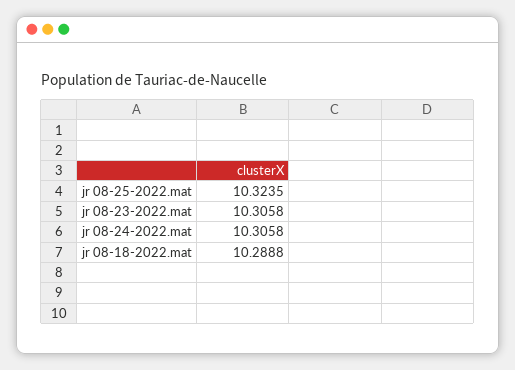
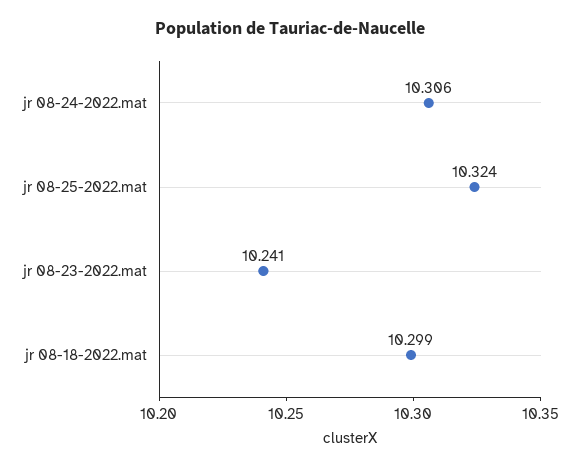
jr 08-23-2022.mat: 10.3058 -> 10.241
jr 08-18-2022.mat: 10.2888 -> 10.299

